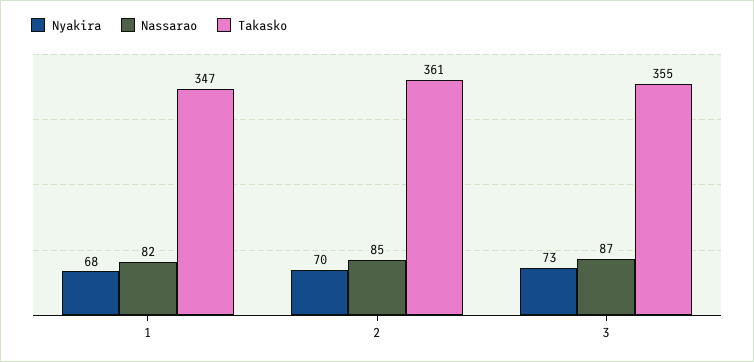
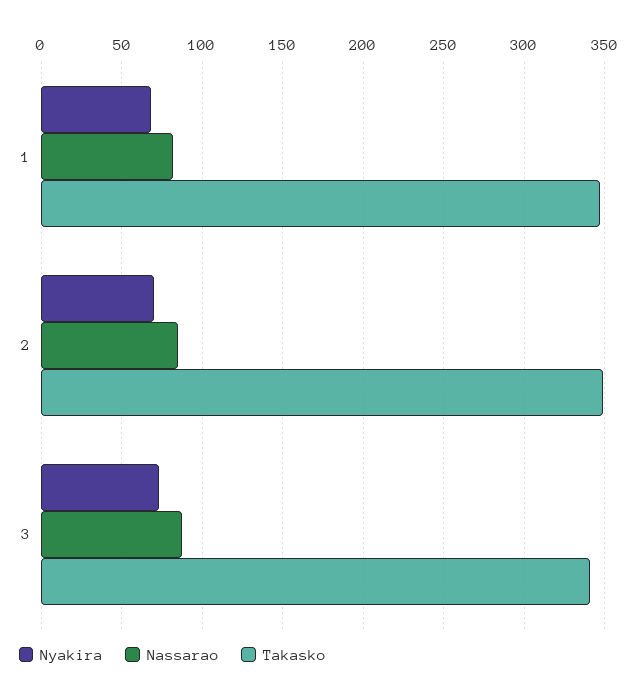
Takasko, 2: 361 -> 350
Takasko, 3: 355 -> 340

